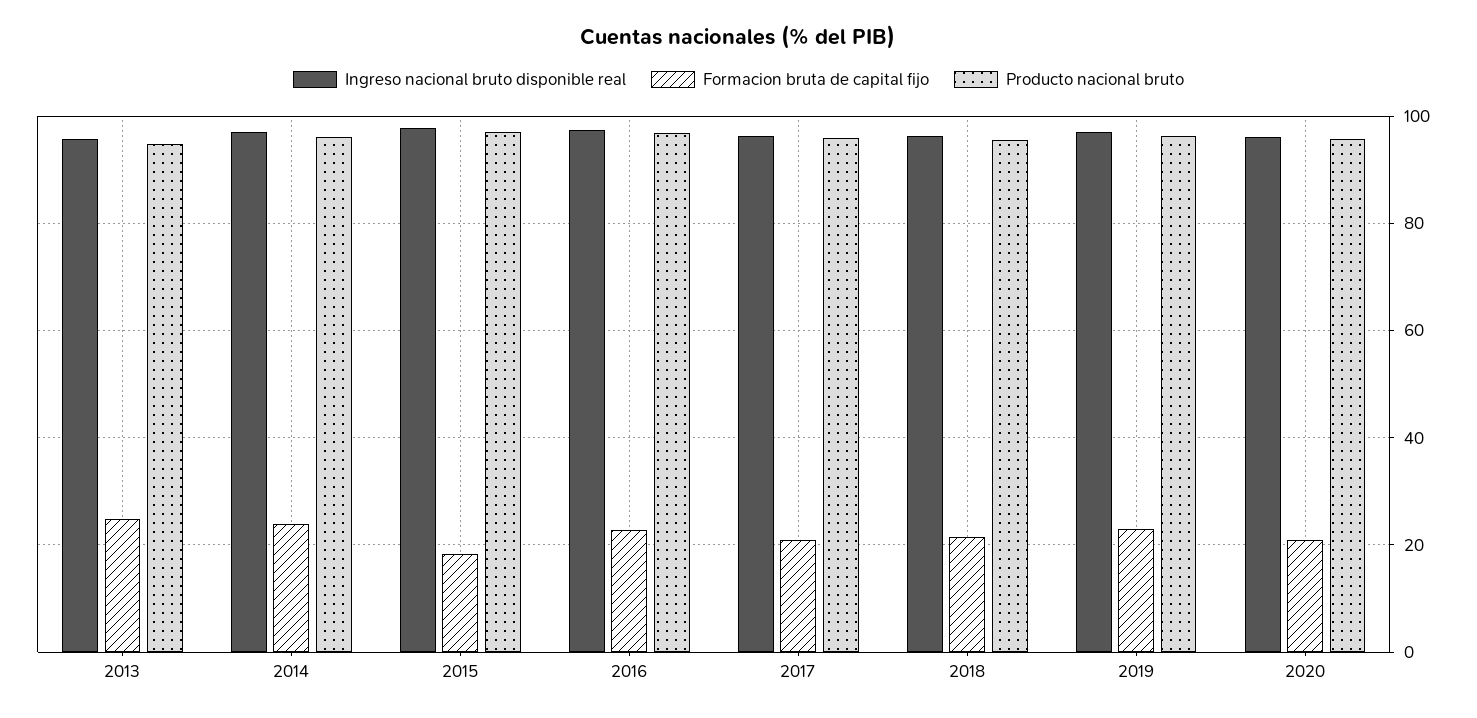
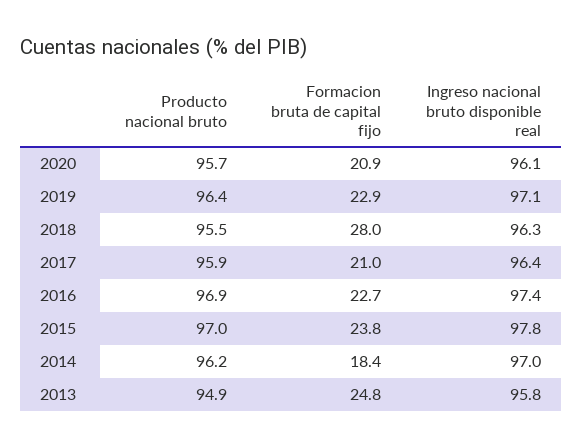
Formacion bruta de capital fijo, 2014: 24 -> 18.4
Formacion bruta de capital fijo, 2015: 18 -> 23.8
Formacion bruta de capital fijo, 2018: 22 -> 28

